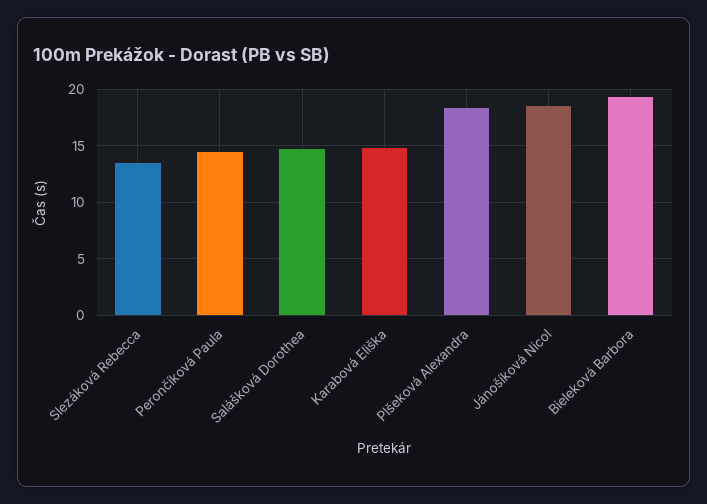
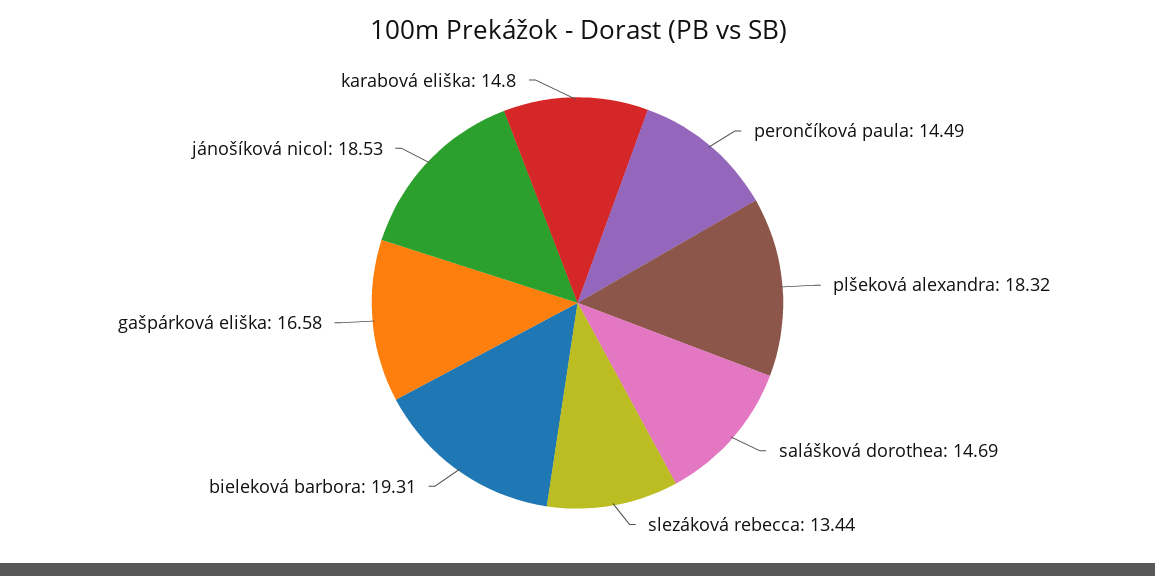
gašpárková eliška: none -> 16.58

